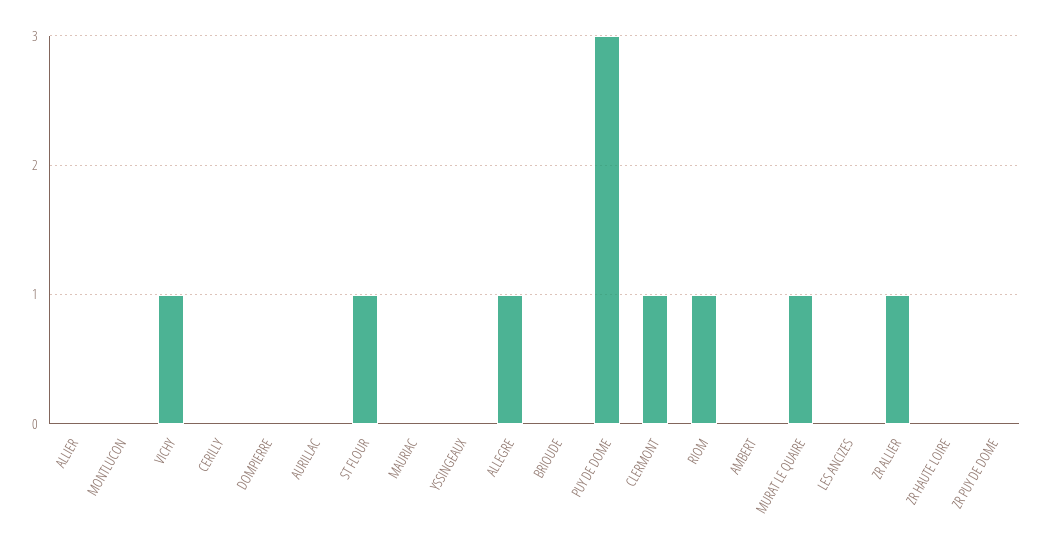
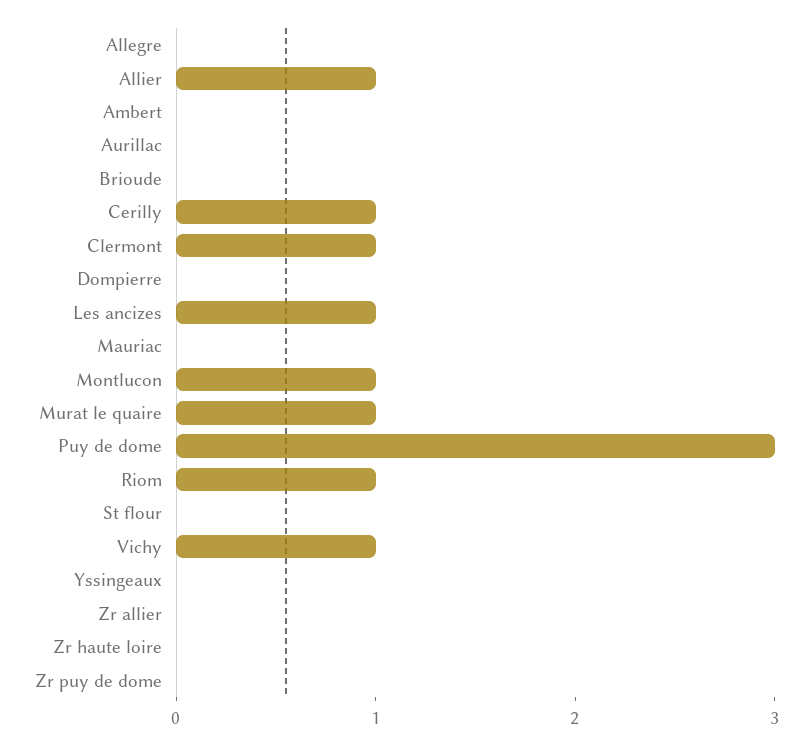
ALLIER: 0 -> 1
MONTLUCON: 0 -> 1
CERILLY: 0 -> 1
ST FLOUR: 1 -> 0
ALLEGRE: 1 -> 0
LES ANCIZES: 0 -> 1
ZR ALLIER: 1 -> 0

